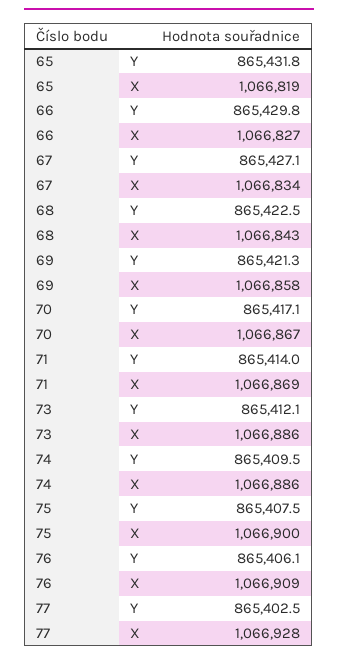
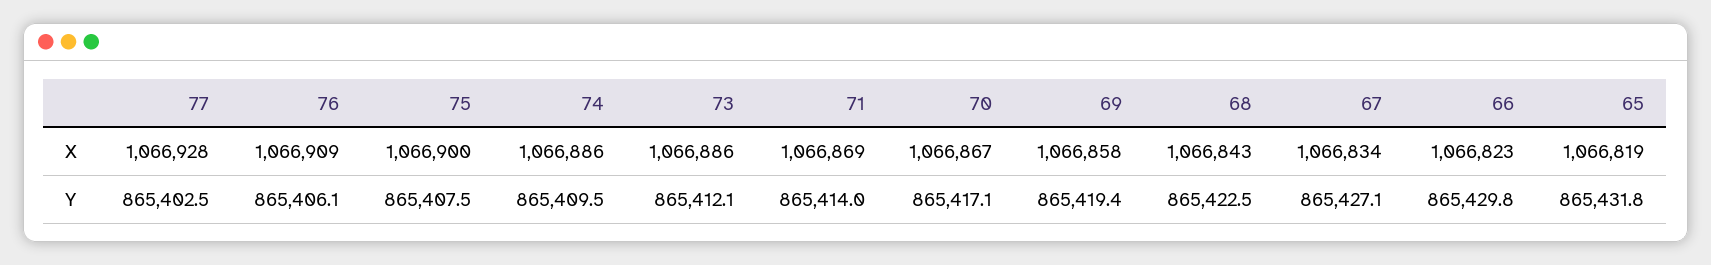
66, X: 1066827 -> 1066823
69, Y: 865421.3 -> 865419.4

